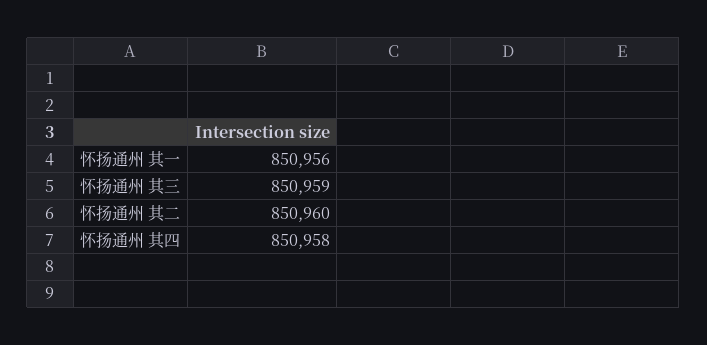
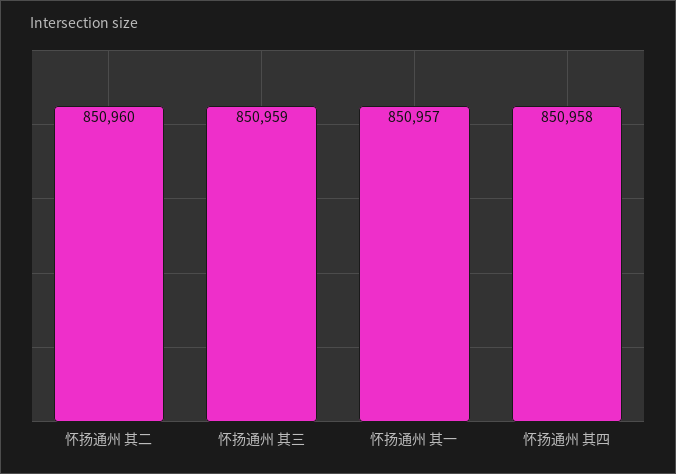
怀扬通州 其一: 850956 -> 850957

